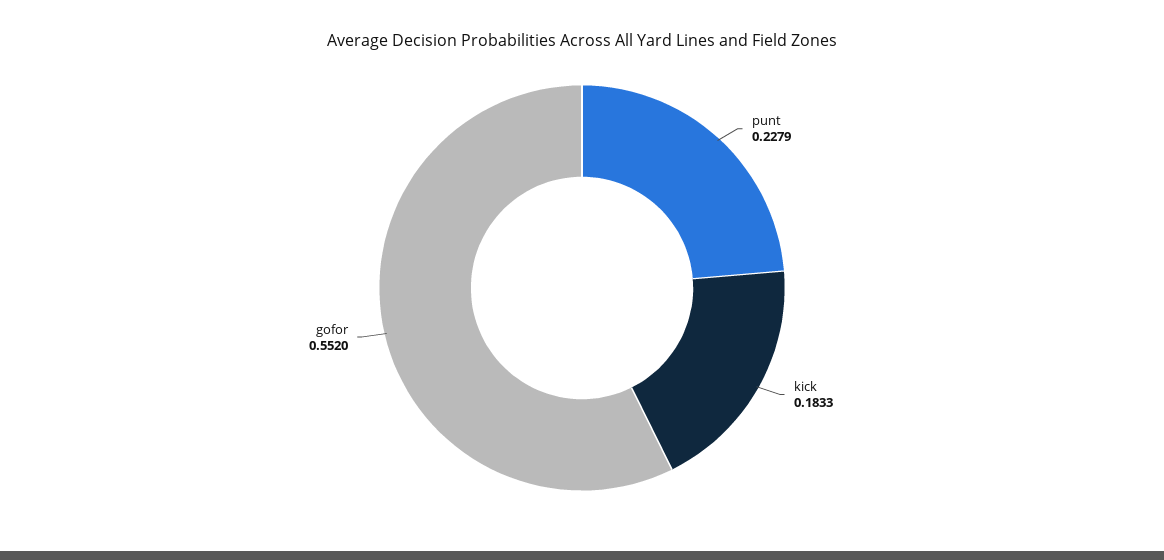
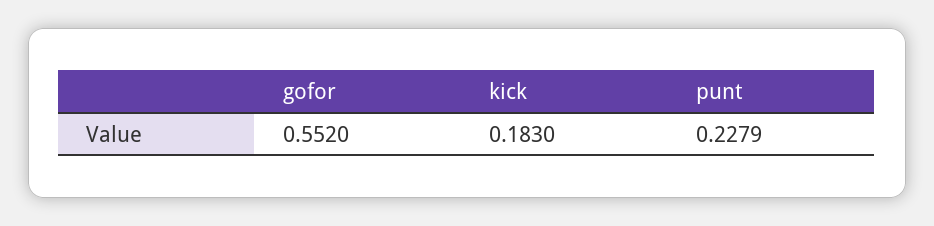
kick: 0.1833 -> 0.183

